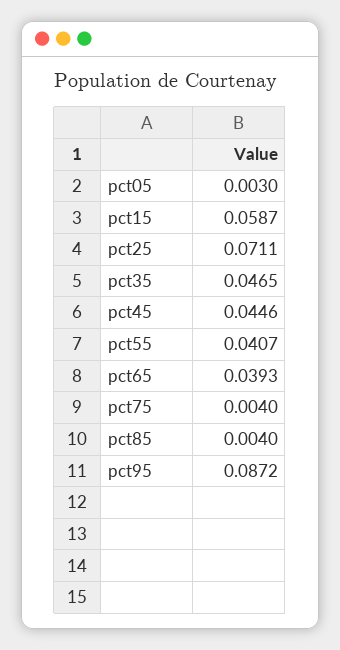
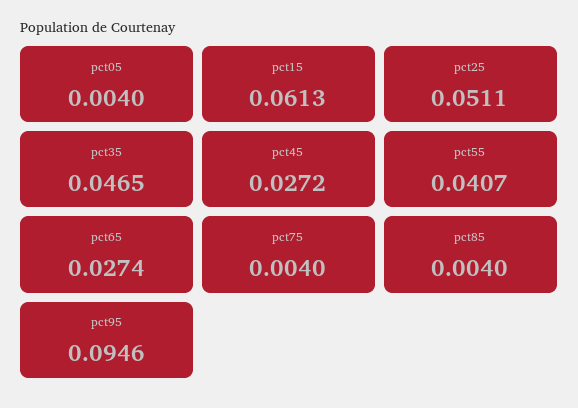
pct05: 0.003 -> 0.004
pct15: 0.0587 -> 0.0613
pct25: 0.0711 -> 0.0511
pct45: 0.0446 -> 0.0272
pct65: 0.0393 -> 0.0274
pct95: 0.0872 -> 0.0946

